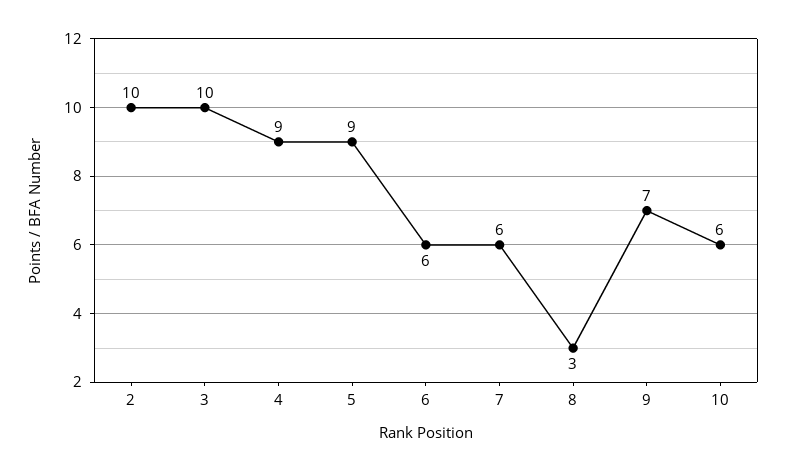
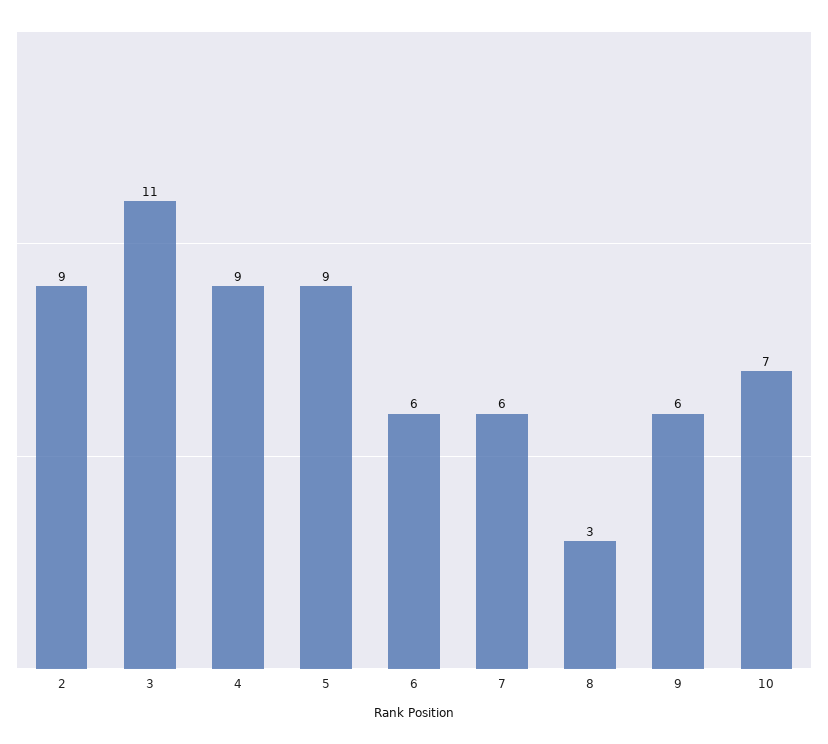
2: 10 -> 9
3: 10 -> 11
9: 7 -> 6
10: 6 -> 7

